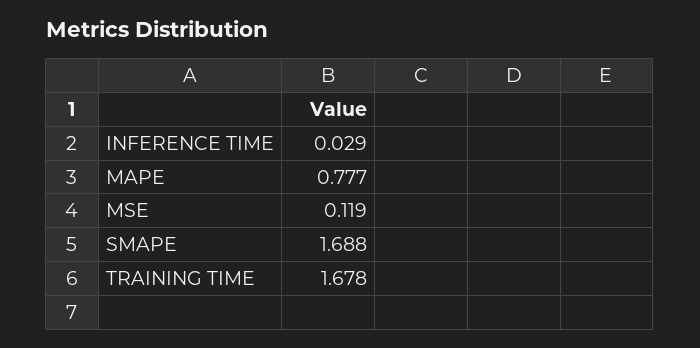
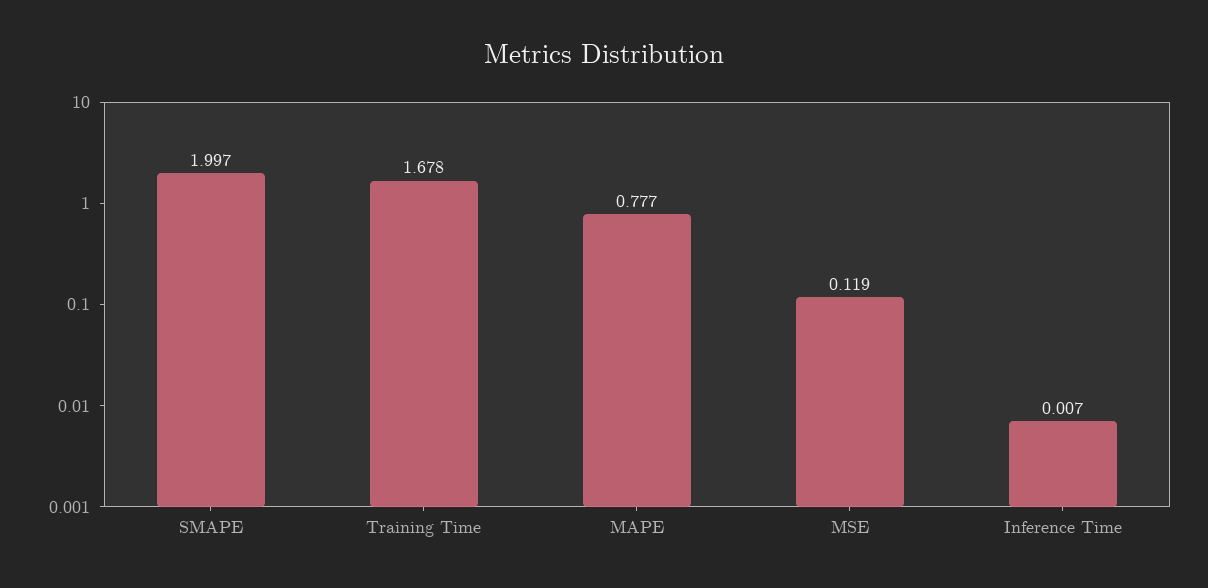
INFERENCE TIME: 0.029 -> 0.007
SMAPE: 1.688 -> 1.997

